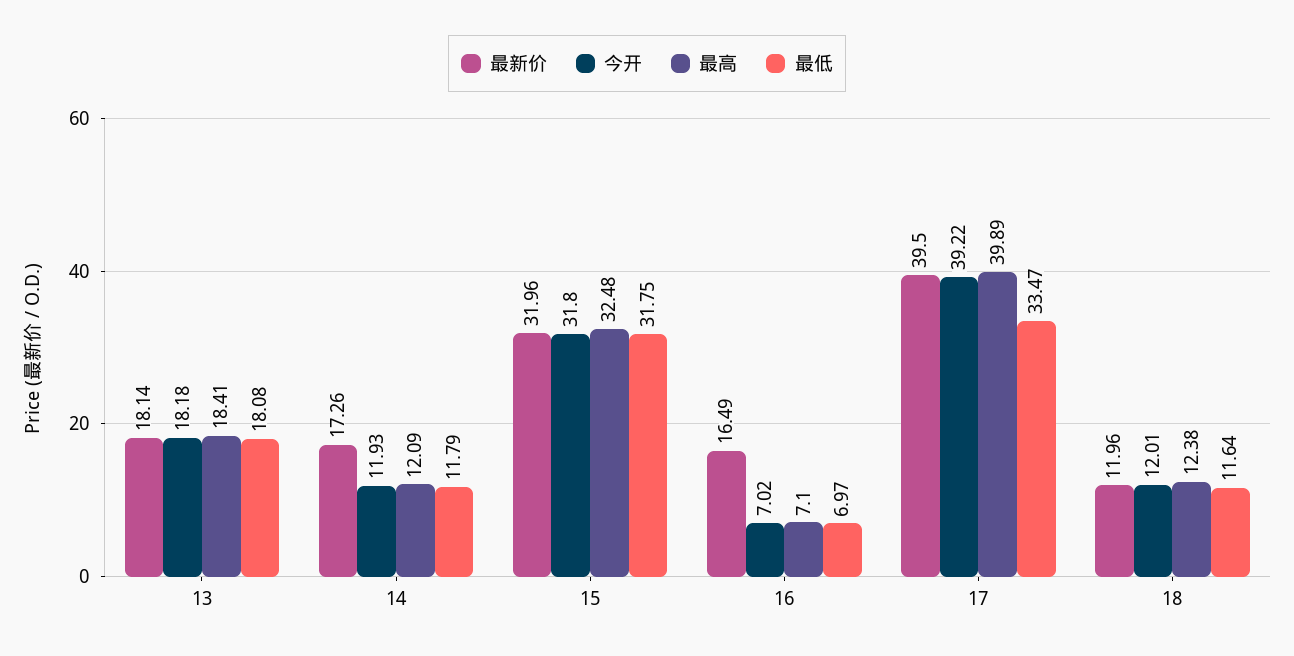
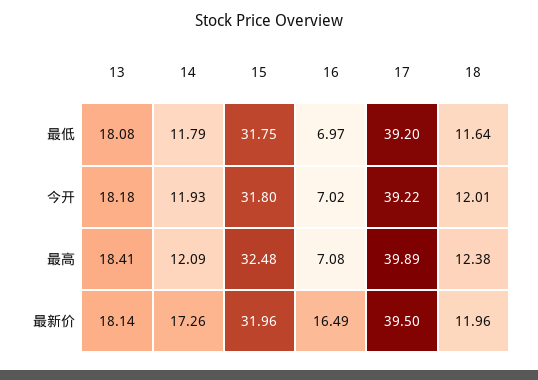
最高, 16: 7.1 -> 7.08
最低, 17: 33.47 -> 39.2

